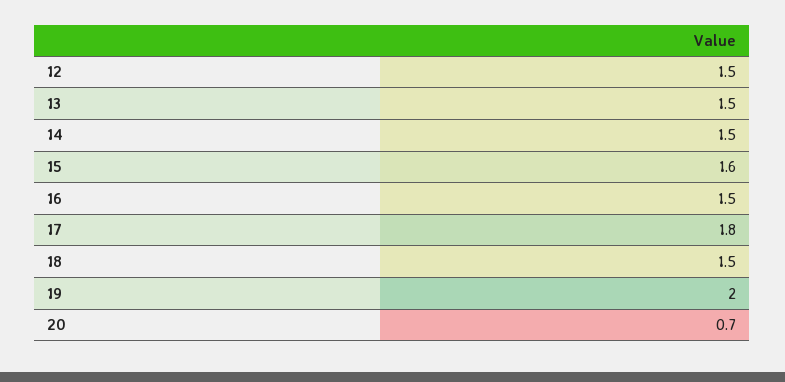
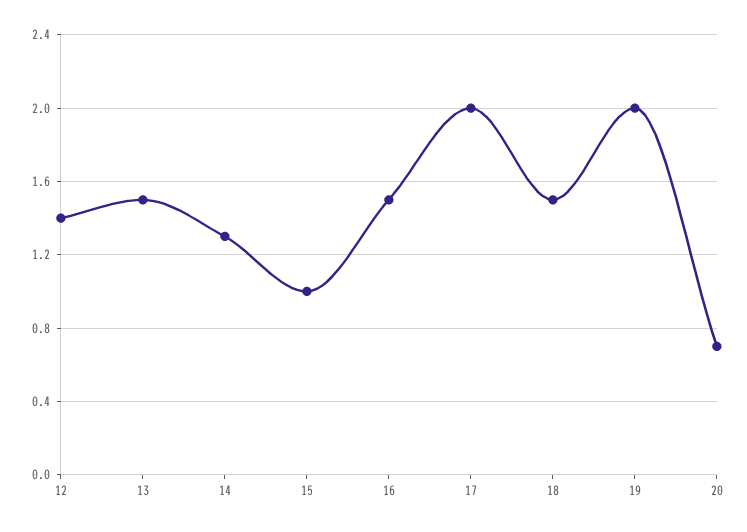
12: 1.5 -> 1.4
14: 1.5 -> 1.3
15: 1.6 -> 1
17: 1.8 -> 2

